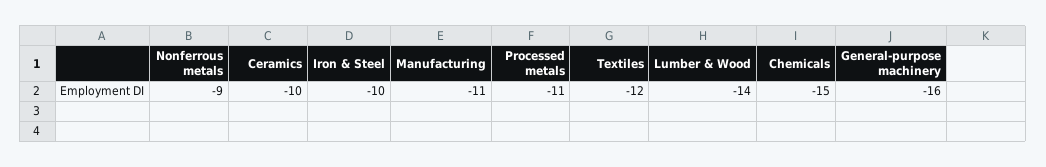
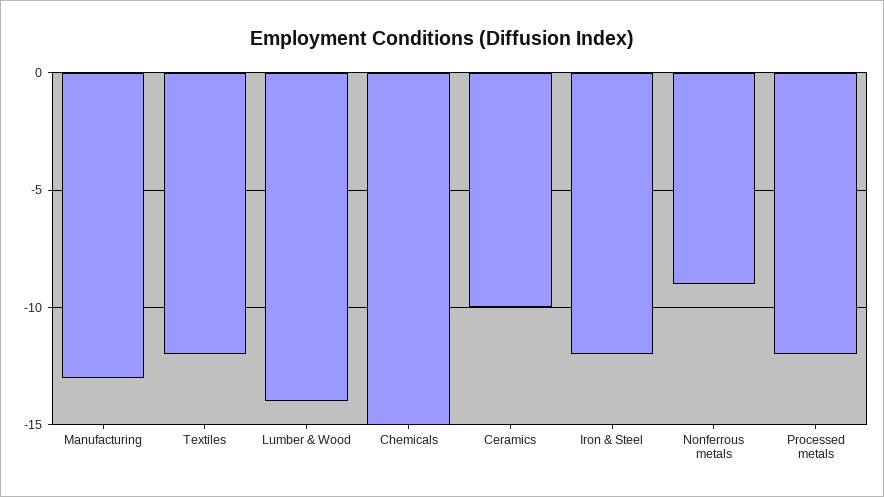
Iron & Steel: -10 -> -12
Manufacturing: -11 -> -13
Processed metals: -11 -> -12
General-purpose machinery: -16 -> none

